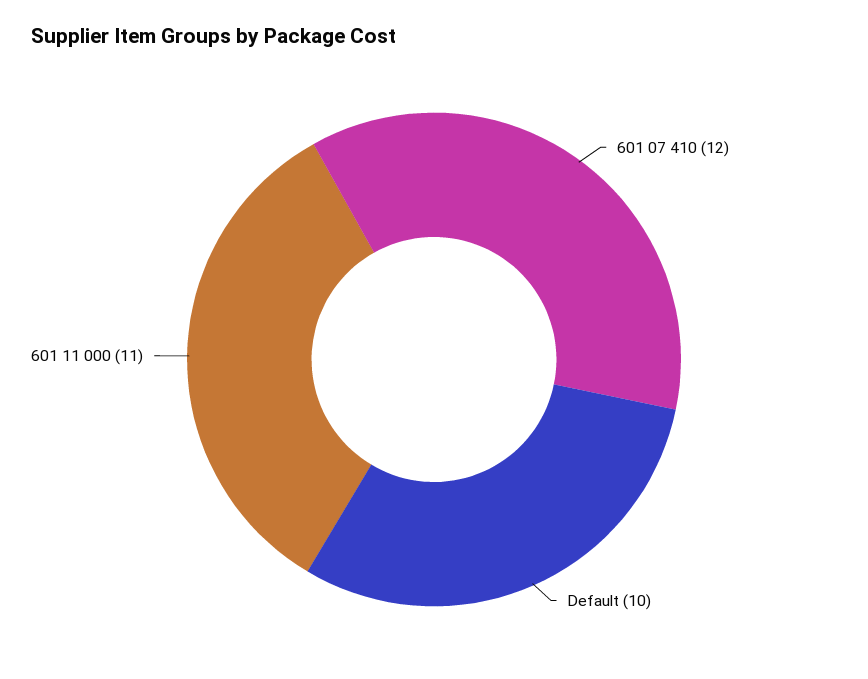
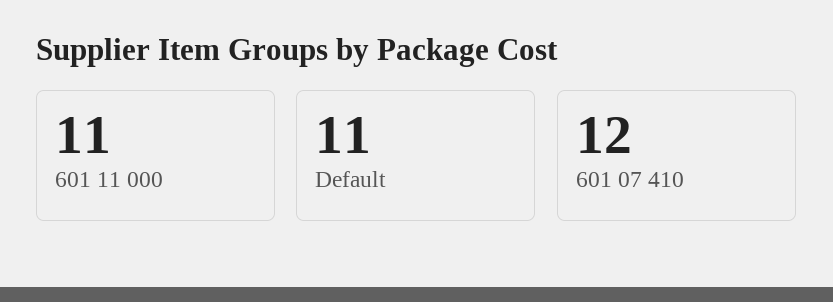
Default: 10 -> 11

